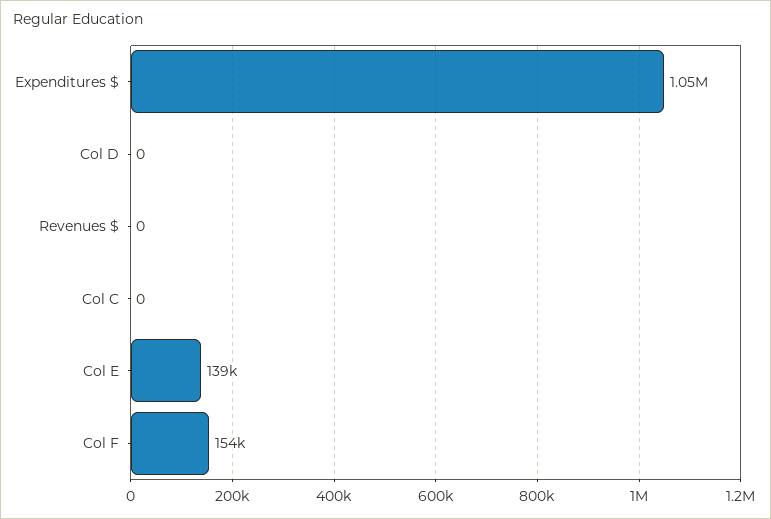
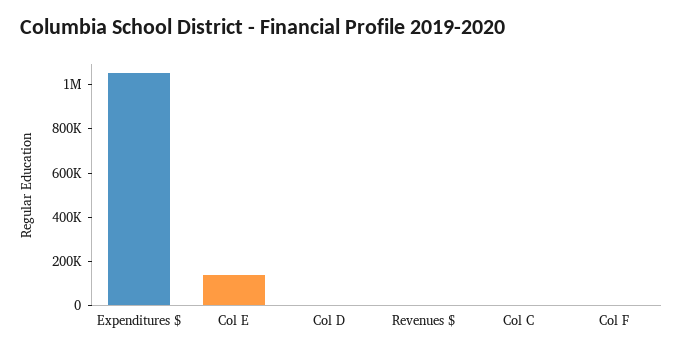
Col F: 154000 -> 0

